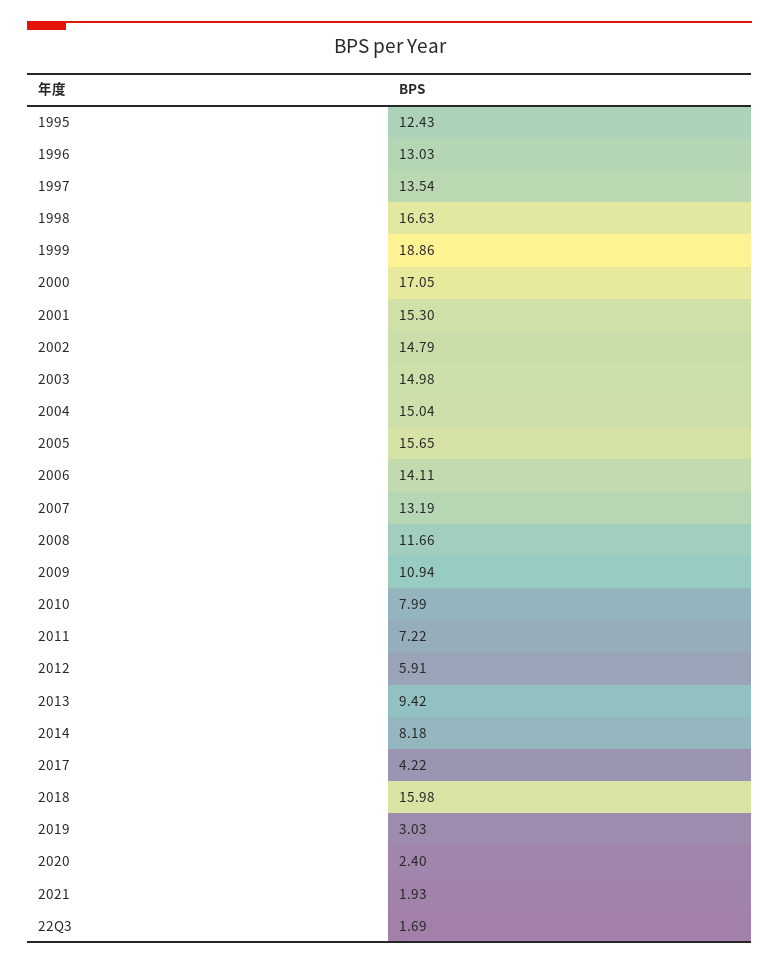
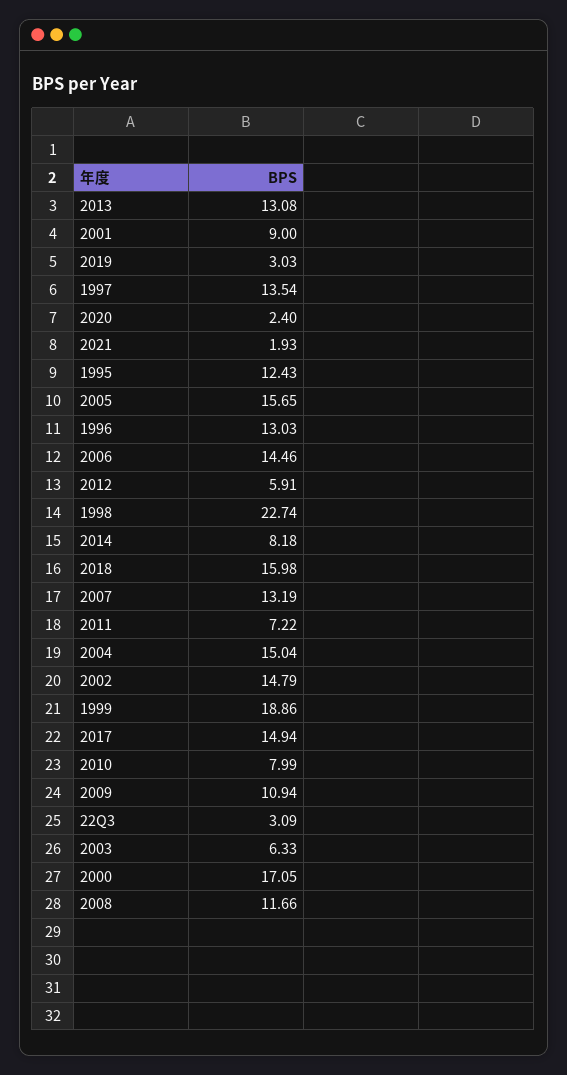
1998: 16.63 -> 22.74
2001: 15.3 -> 9
2003: 14.98 -> 6.33
2006: 14.11 -> 14.46
2013: 9.42 -> 13.08
2017: 4.22 -> 14.94
22Q3: 1.69 -> 3.09

